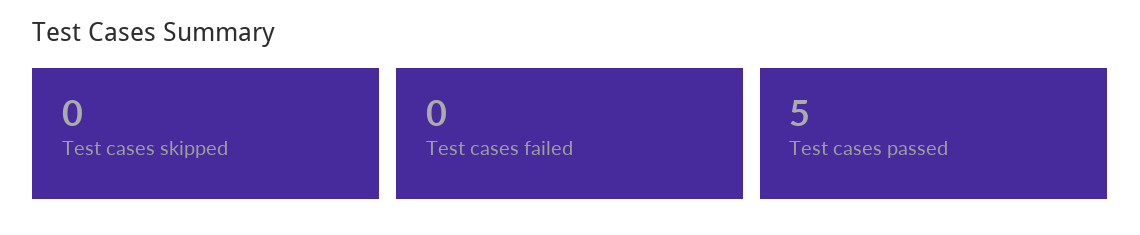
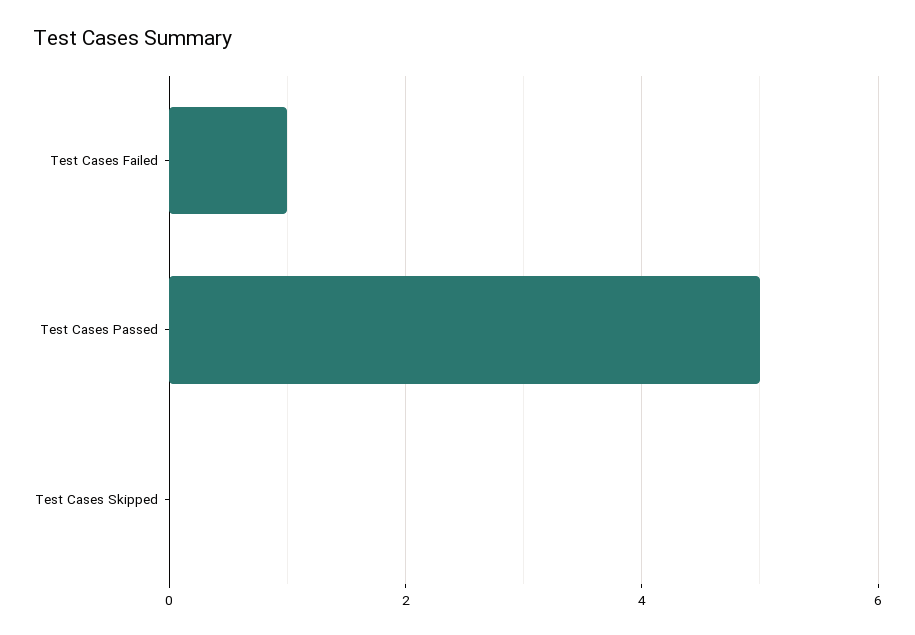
Test cases failed: 0 -> 1

